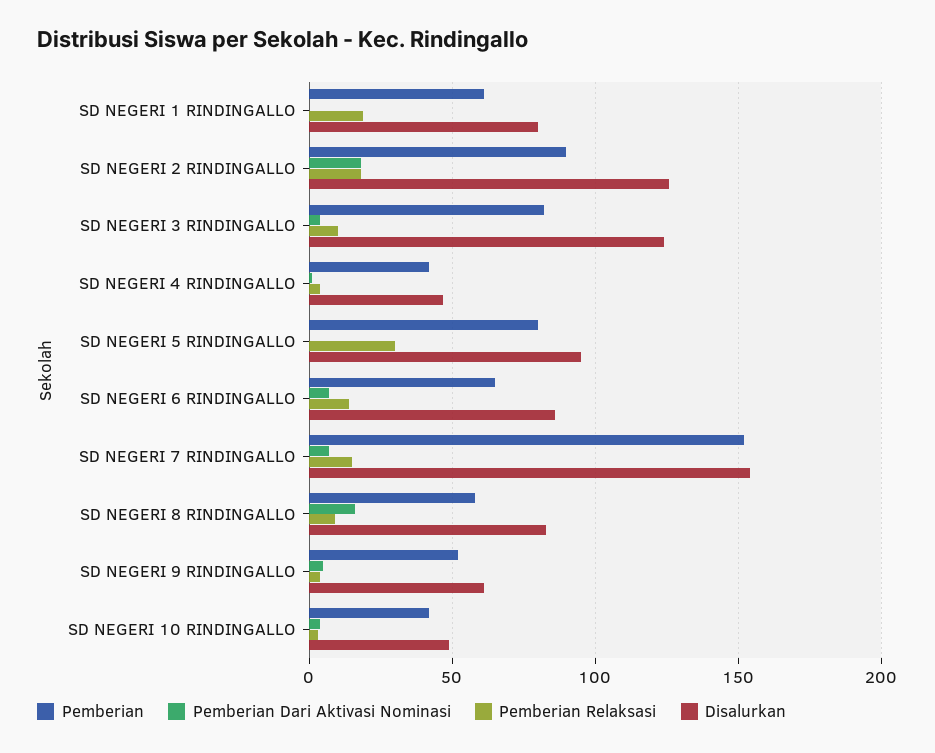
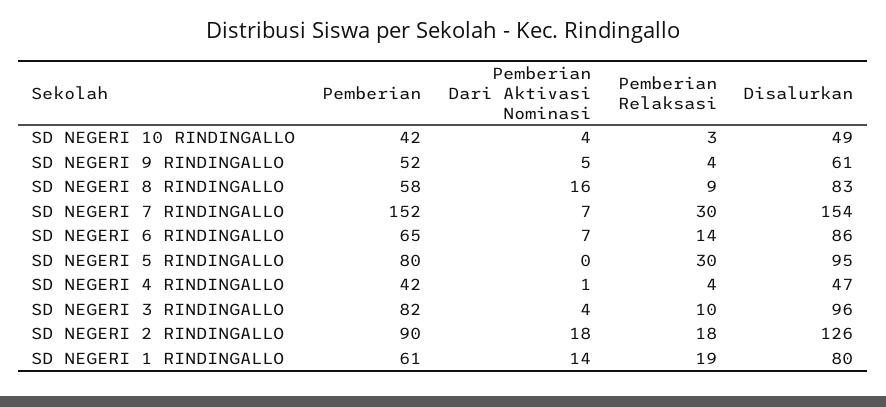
Pemberian Dari Aktivasi Nominasi, SD NEGERI 1 RINDINGALLO: 0 -> 14
Disalurkan, SD NEGERI 3 RINDINGALLO: 125 -> 96
Pemberian Relaksasi, SD NEGERI 7 RINDINGALLO: 15 -> 30

